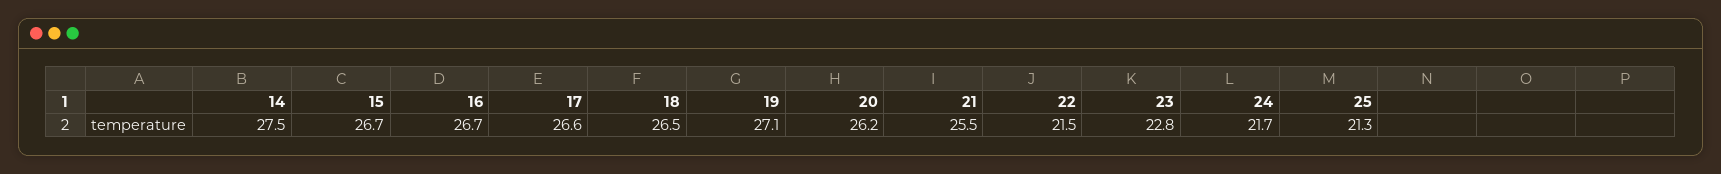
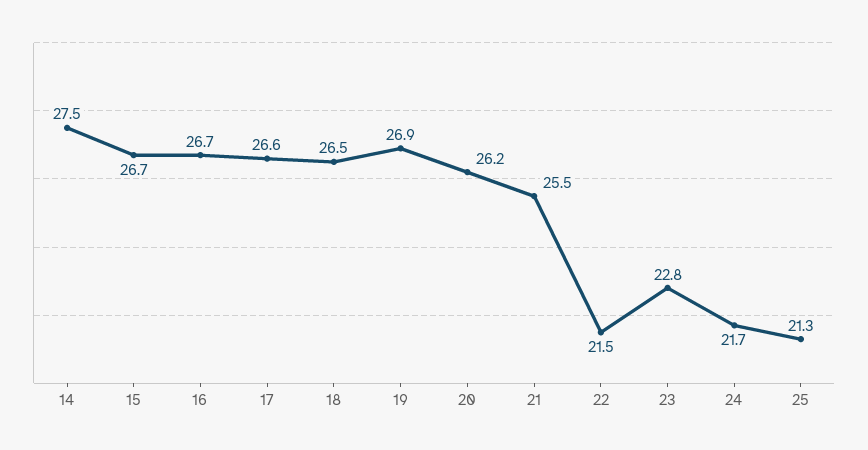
19: 27.1 -> 26.9

